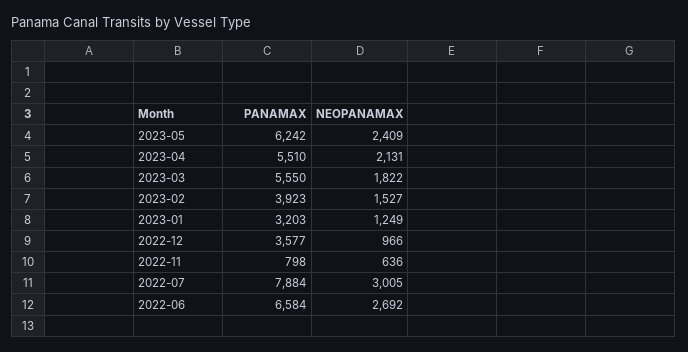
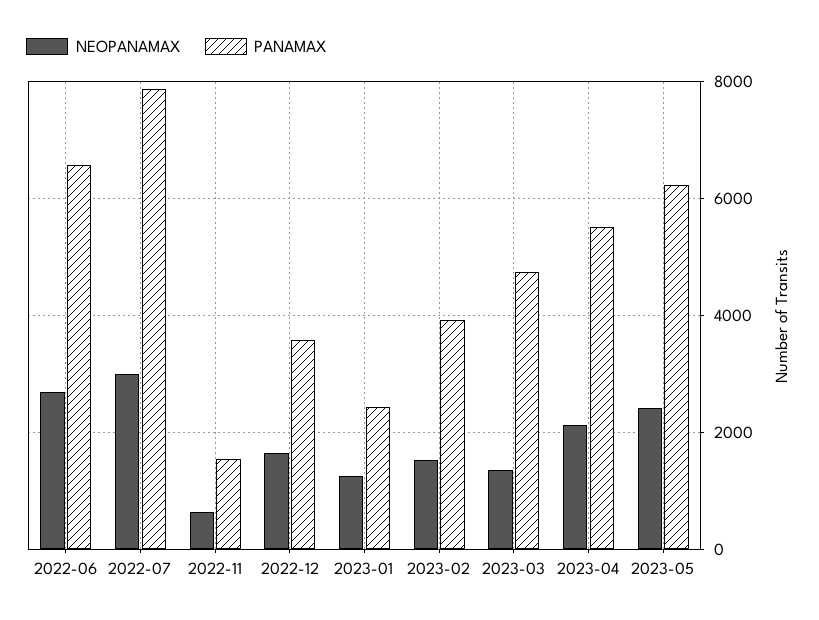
PANAMAX, 2023-03: 5550 -> 4800
NEOPANAMAX, 2023-03: 1822 -> 1400
PANAMAX, 2023-01: 3203 -> 2400
NEOPANAMAX, 2022-12: 966 -> 1600
PANAMAX, 2022-11: 798 -> 1600

